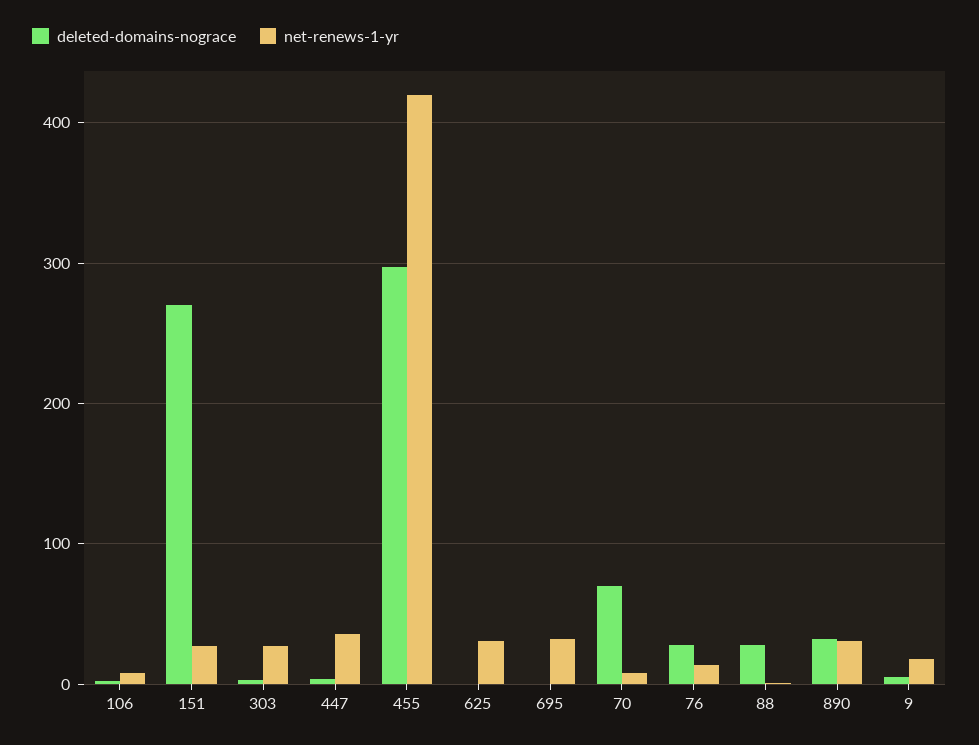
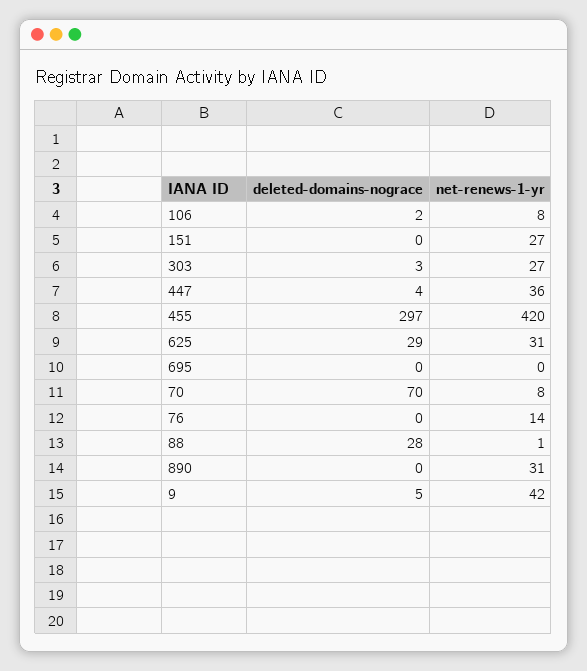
deleted-domains-nograce, 151: 270 -> 0
deleted-domains-nograce, 625: 0 -> 29
net-renews-1-yr, 695: 30 -> 0
deleted-domains-nograce, 76: 30 -> 0
deleted-domains-nograce, 890: 30 -> 0
net-renews-1-yr, 9: 20 -> 42

